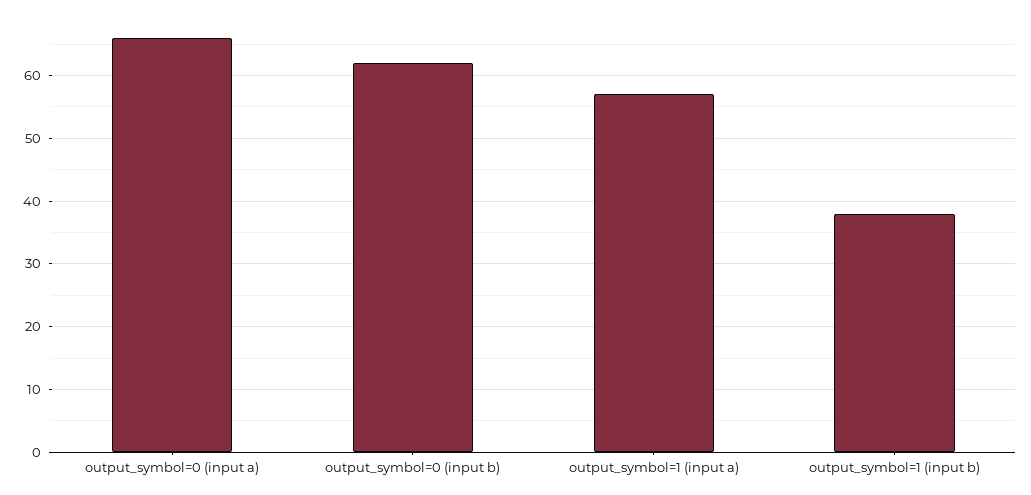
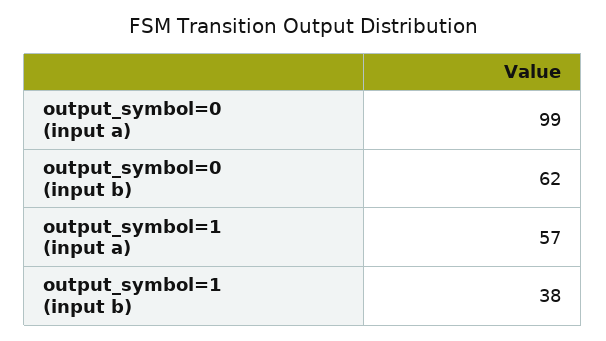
output_symbol=0 (input a): 66 -> 99

